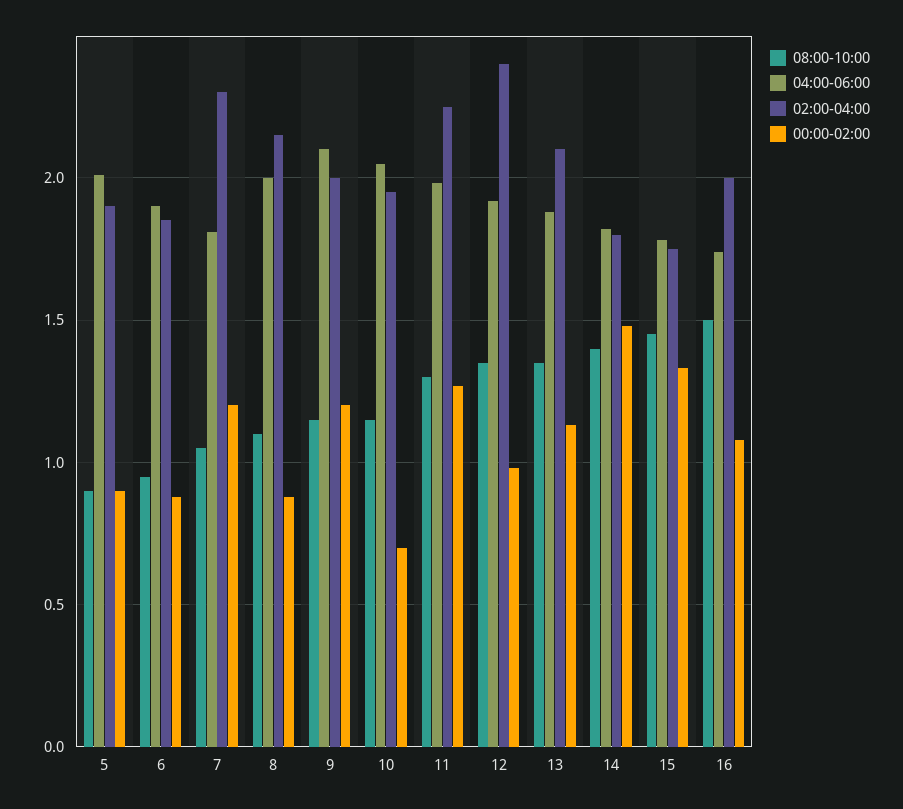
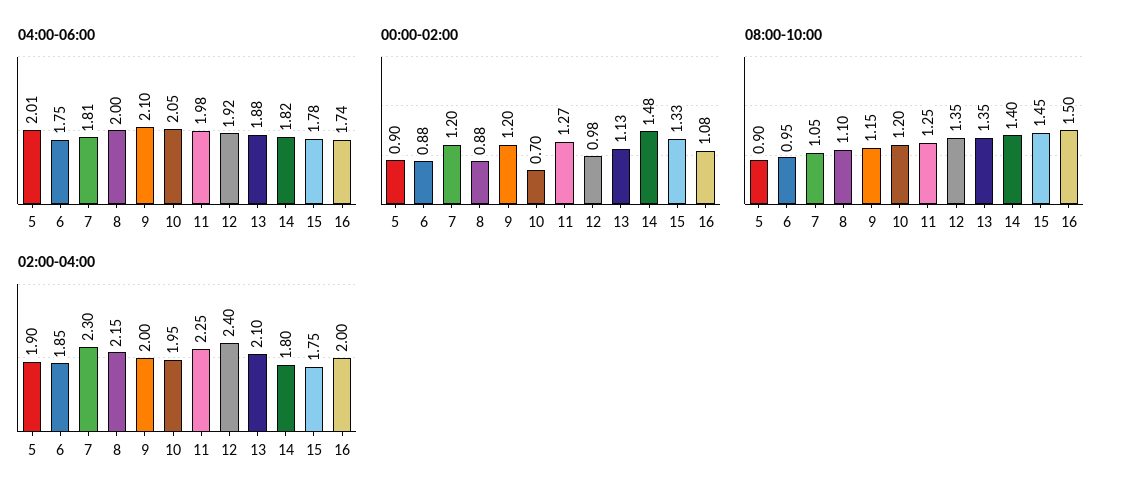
04:00-06:00, 6: 1.9 -> 1.75
08:00-10:00, 10: 1.15 -> 1.2
08:00-10:00, 11: 1.3 -> 1.25

